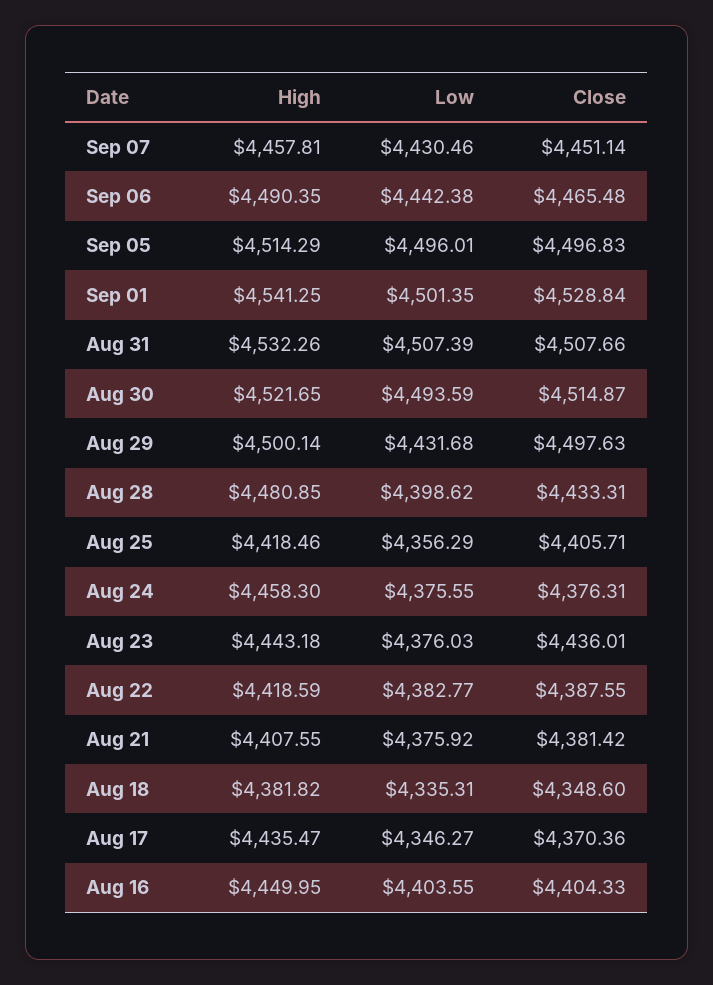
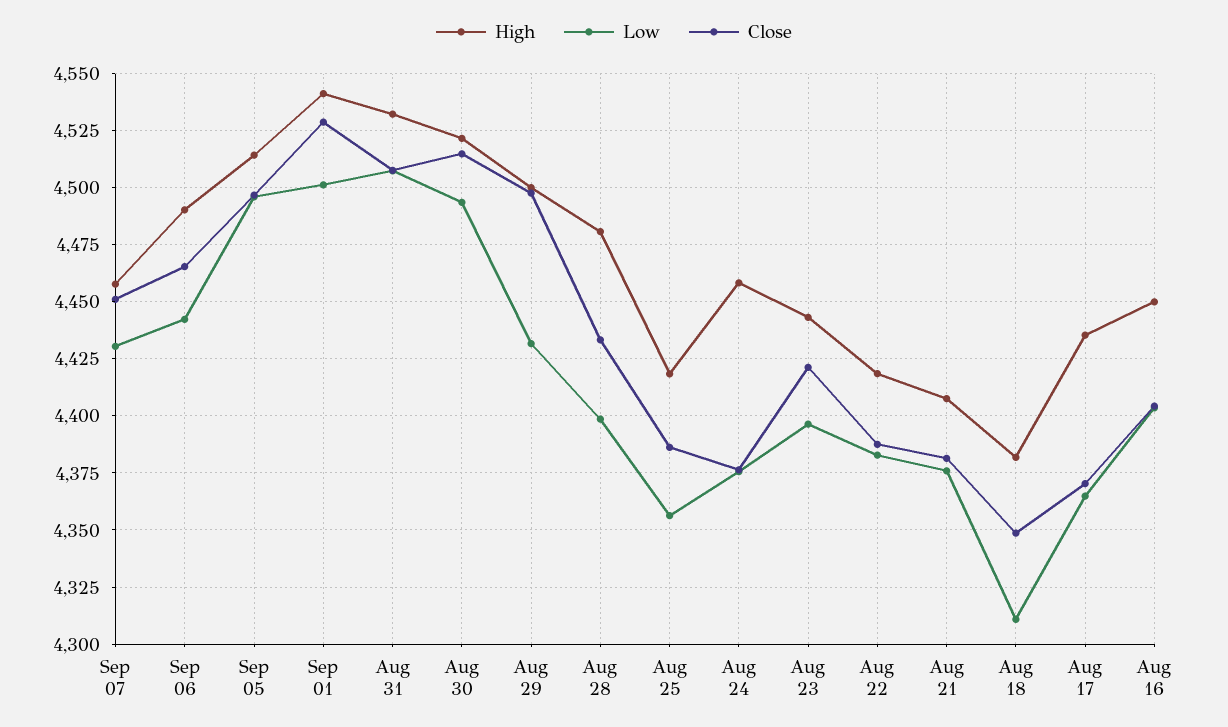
Close, Aug 25: 4405.71 -> 4385
Low, Aug 23: 4376.03 -> 4395
Close, Aug 23: 4436.01 -> 4420
Low, Aug 18: 4335.31 -> 4310
Low, Aug 17: 4346.27 -> 4365

